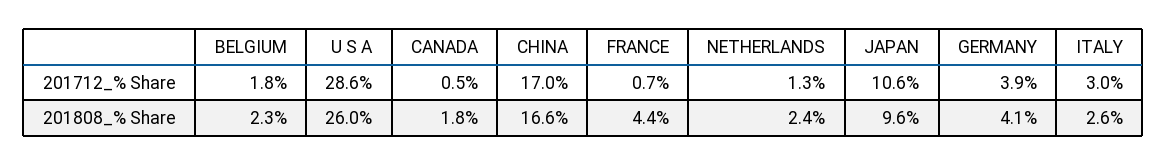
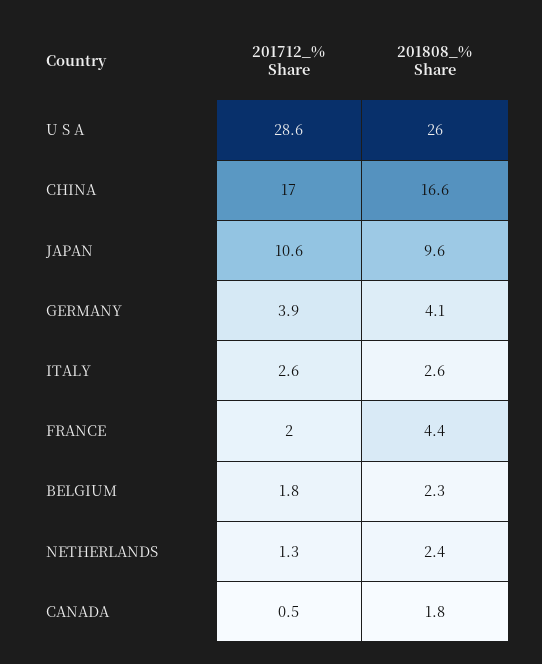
FRANCE, 201712_% Share: 0.7 -> 2
ITALY, 201712_% Share: 3 -> 2.6

